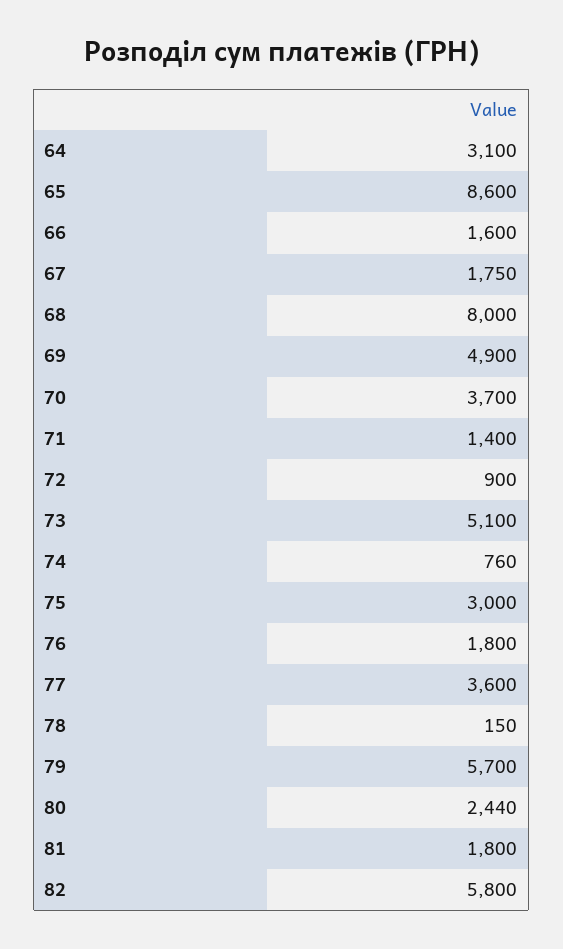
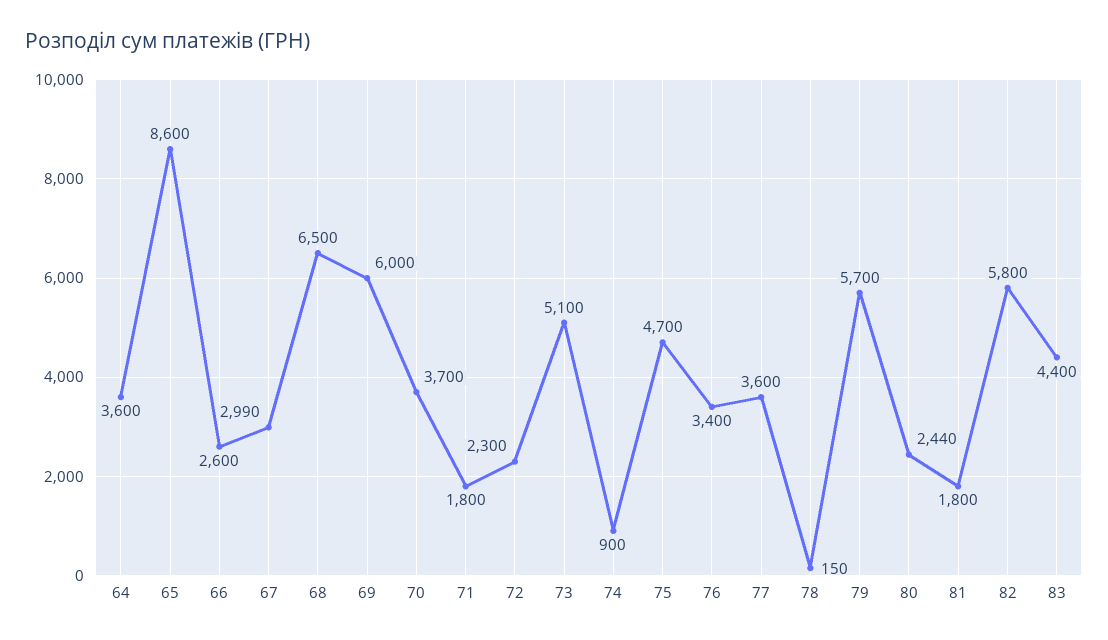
64: 3100 -> 3600
66: 1600 -> 2600
67: 1750 -> 2990
68: 8000 -> 6500
69: 4900 -> 6000
71: 1400 -> 1800
72: 900 -> 2300
74: 760 -> 900
75: 3000 -> 4700
76: 1800 -> 3400
83: none -> 4400

